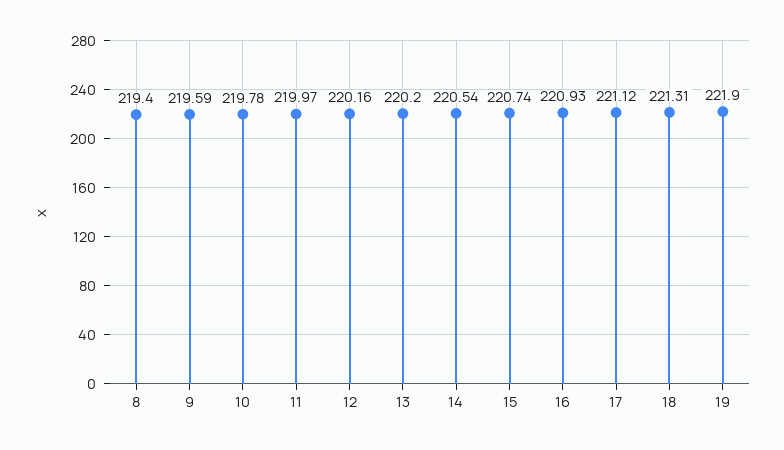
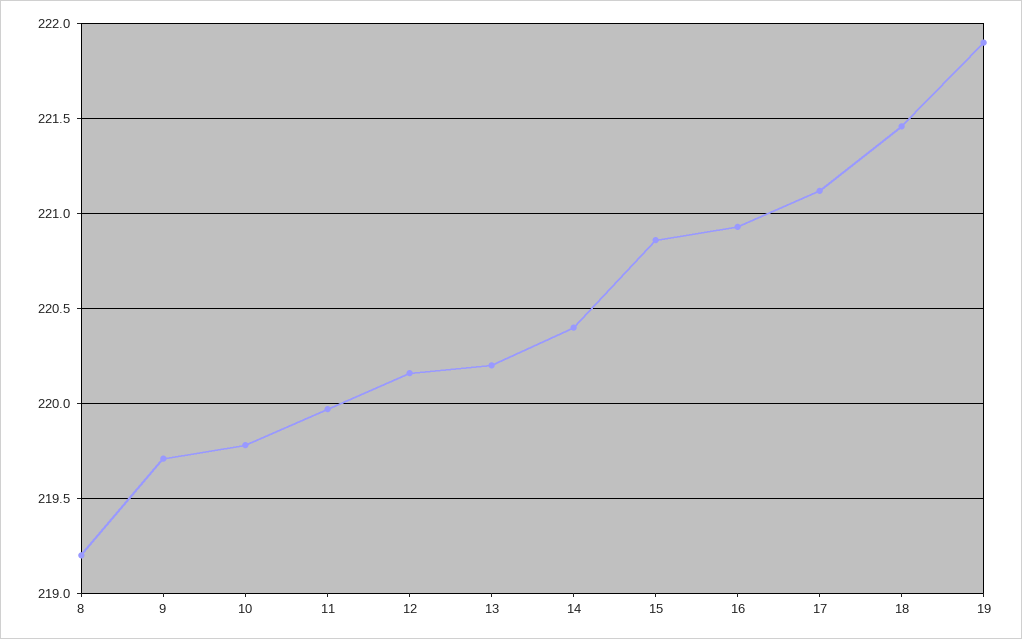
8: 219.4 -> 219.2
9: 219.59 -> 219.7
14: 220.54 -> 220.4
15: 220.74 -> 220.85
18: 221.31 -> 221.45

